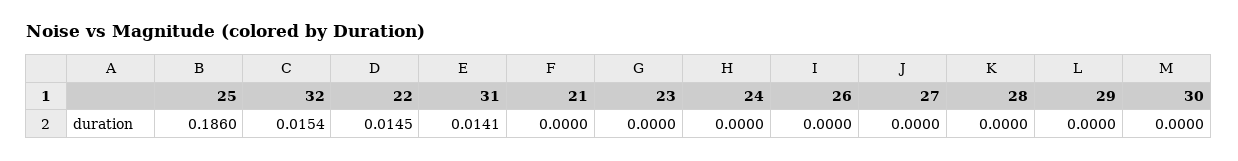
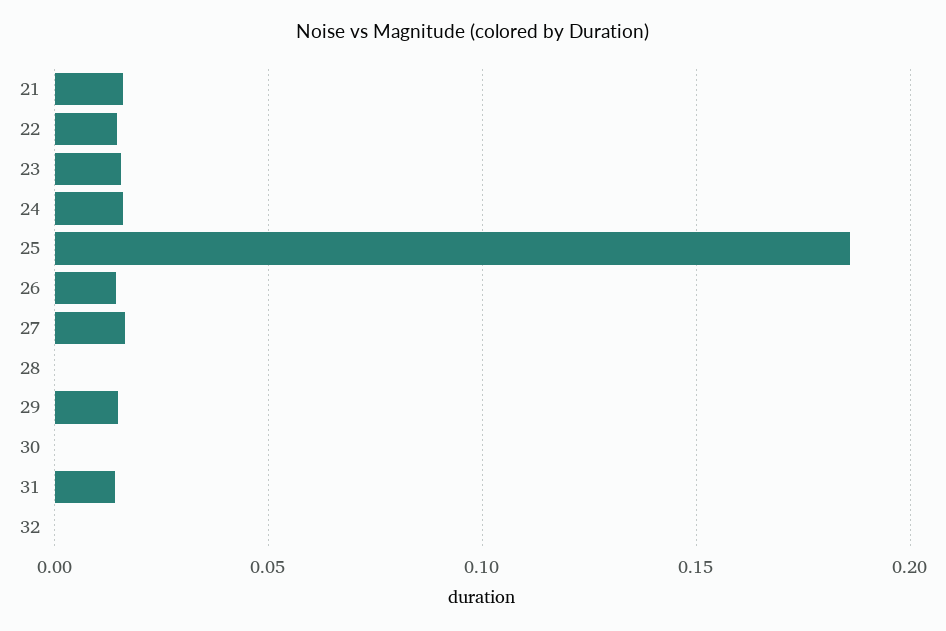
32: 0.0154 -> 0
21: 0 -> 0.015
23: 0 -> 0.015
24: 0 -> 0.015
26: 0 -> 0.015
27: 0 -> 0.015
29: 0 -> 0.015

